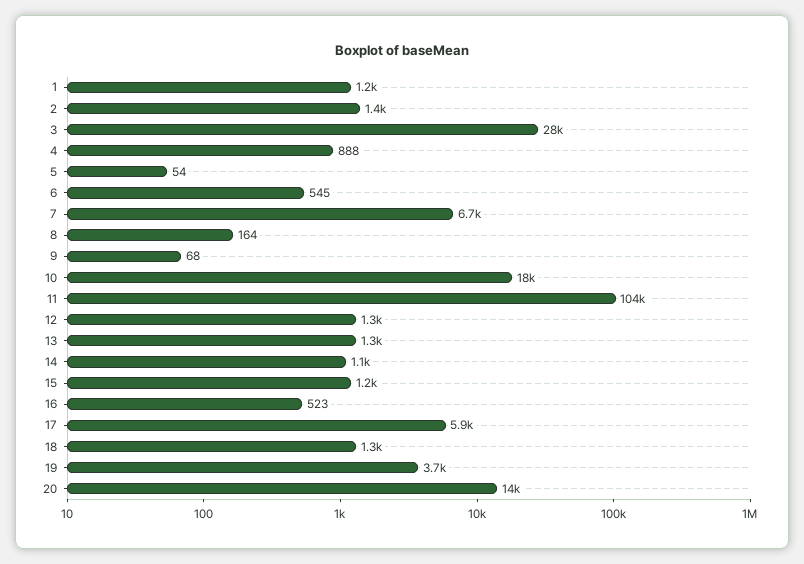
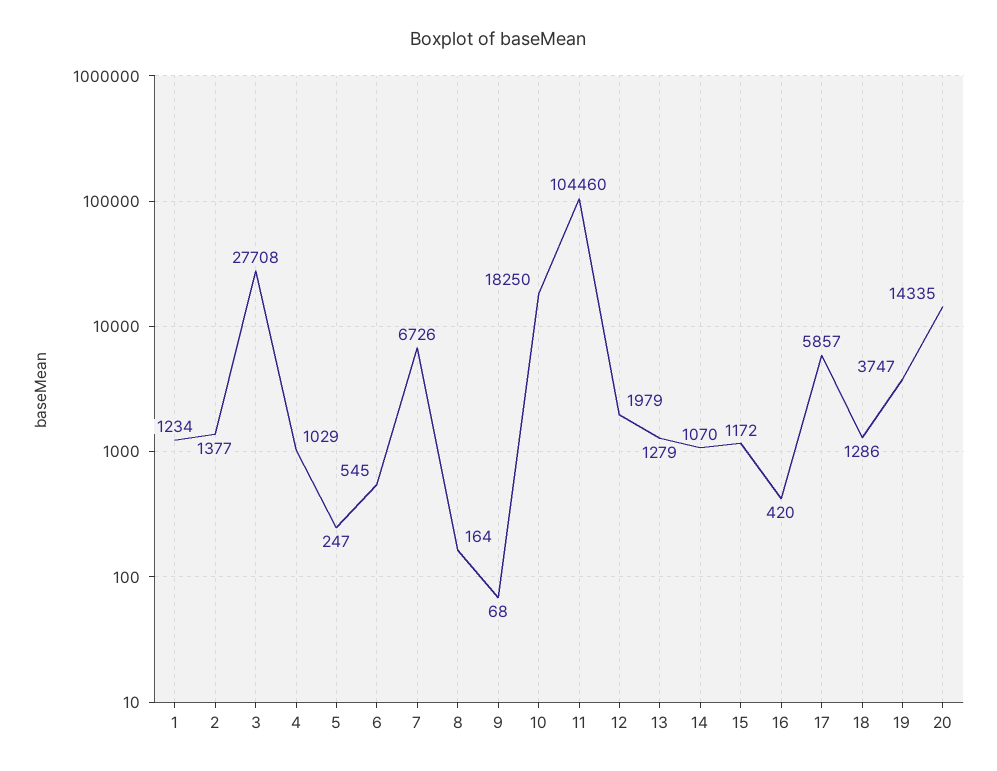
4: 888 -> 1029
5: 54 -> 247
12: 1300 -> 1979
16: 523 -> 420

